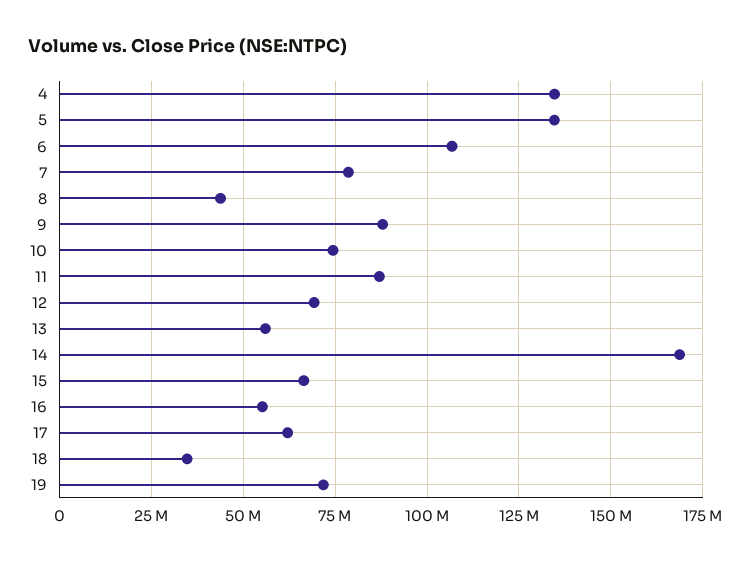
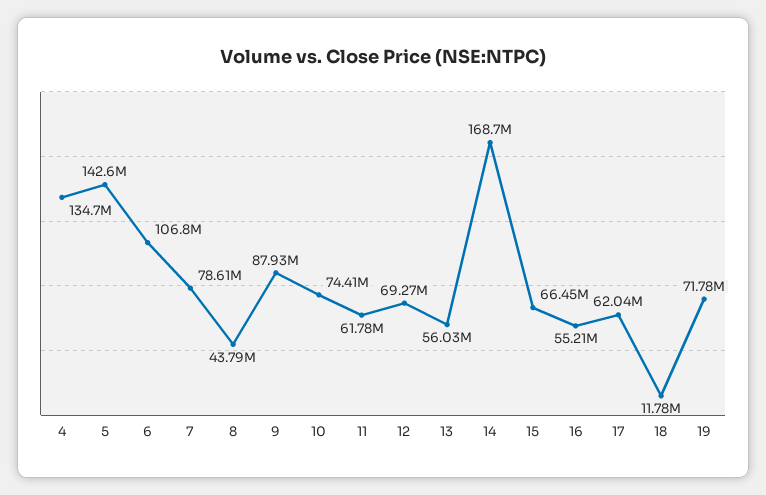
5: 135000000 -> 142600000
11: 87500000 -> 61780000
18: 35000000 -> 11780000

